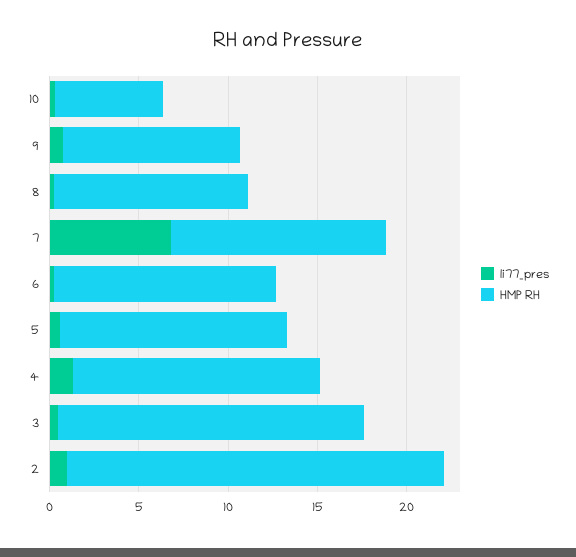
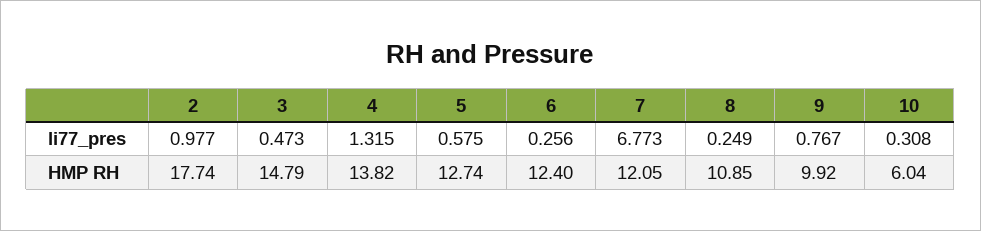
HMP RH, 3: 17 -> 14.79
HMP RH, 2: 21 -> 17.74

